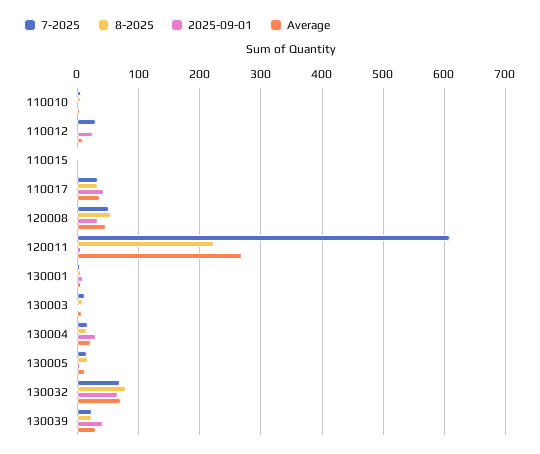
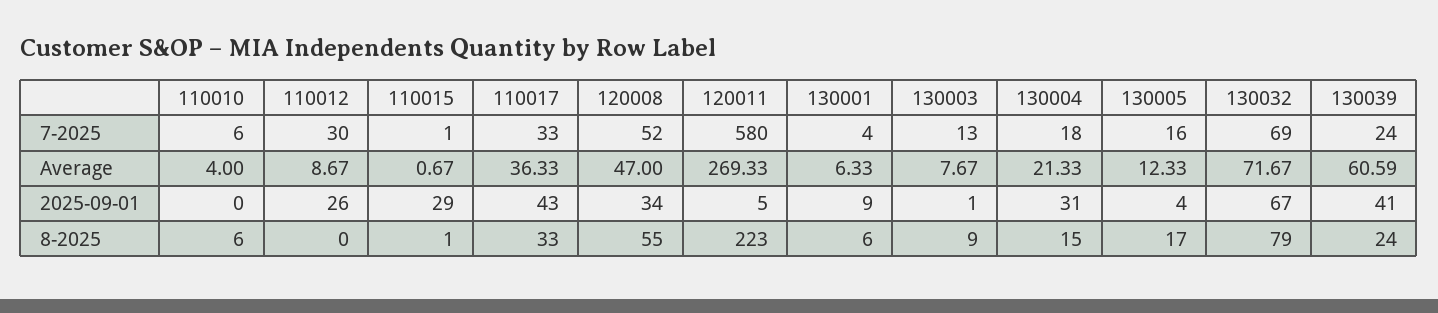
2025-09-01, 110015: 0 -> 29
7-2025, 120011: 610 -> 580
Average, 130039: 30 -> 60.59

